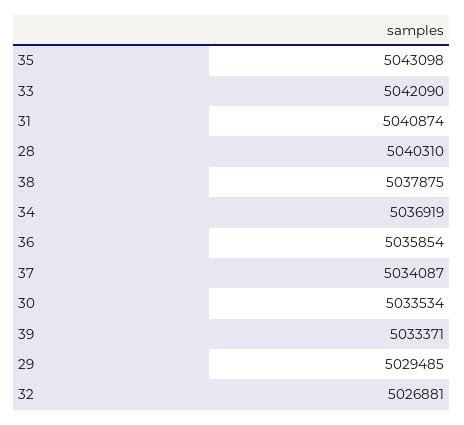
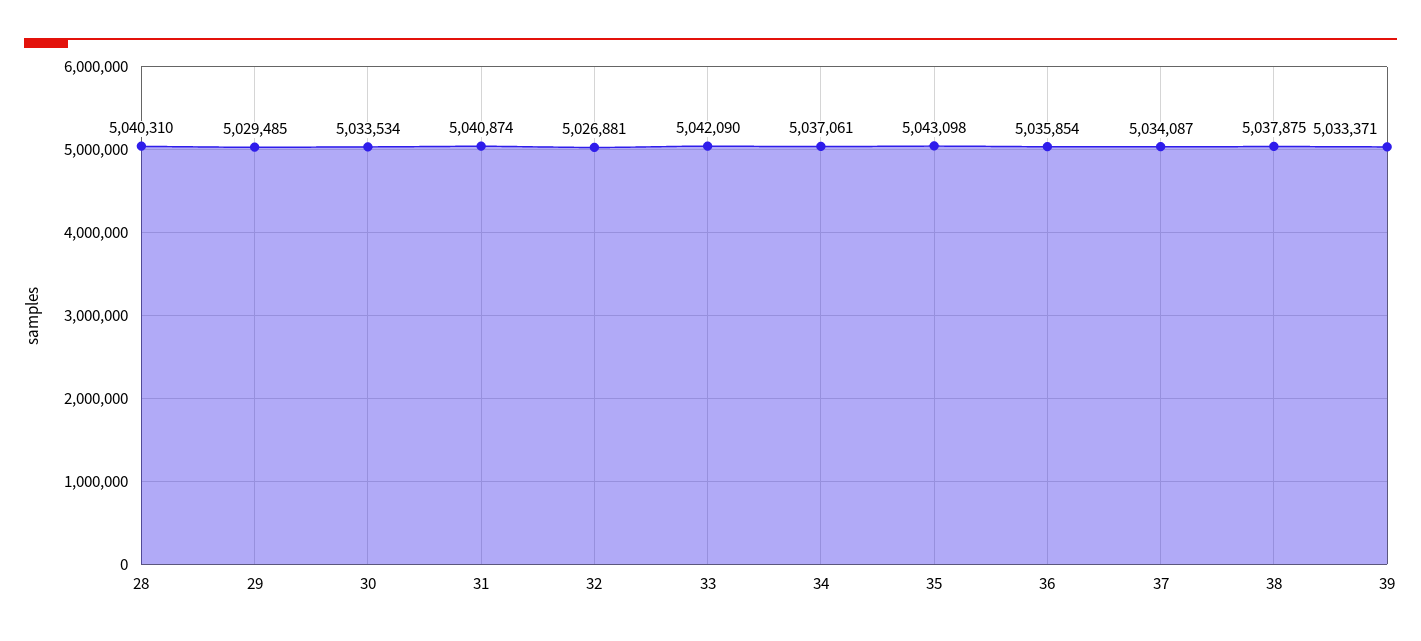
34: 5036919 -> 5037061

